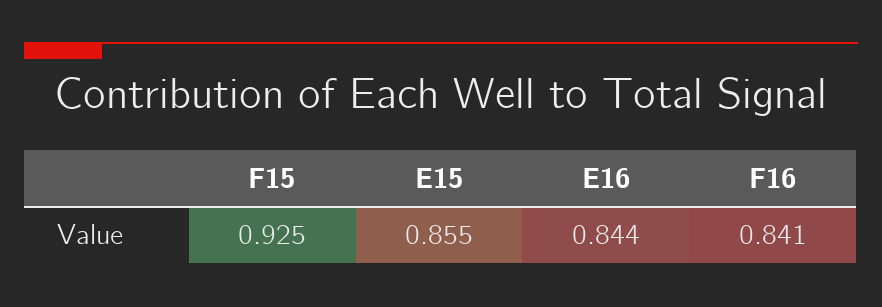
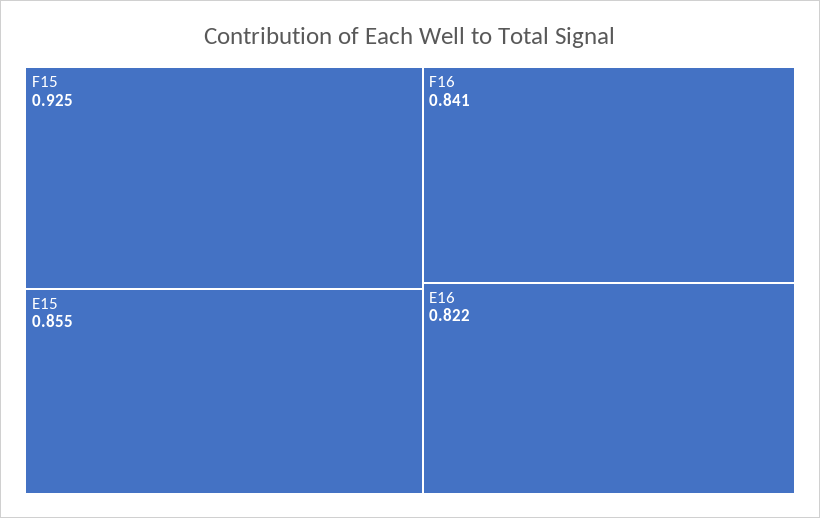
E16: 0.844 -> 0.822

